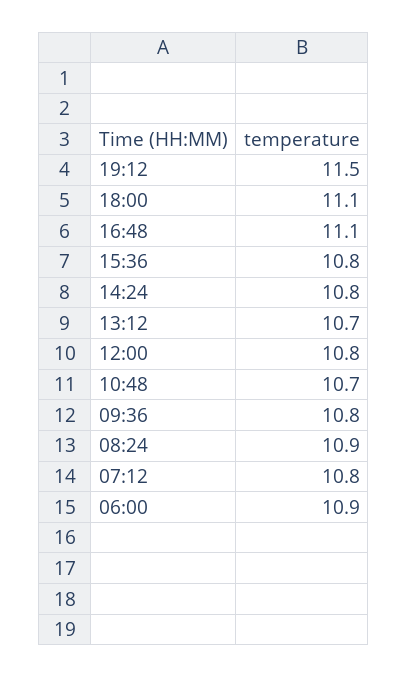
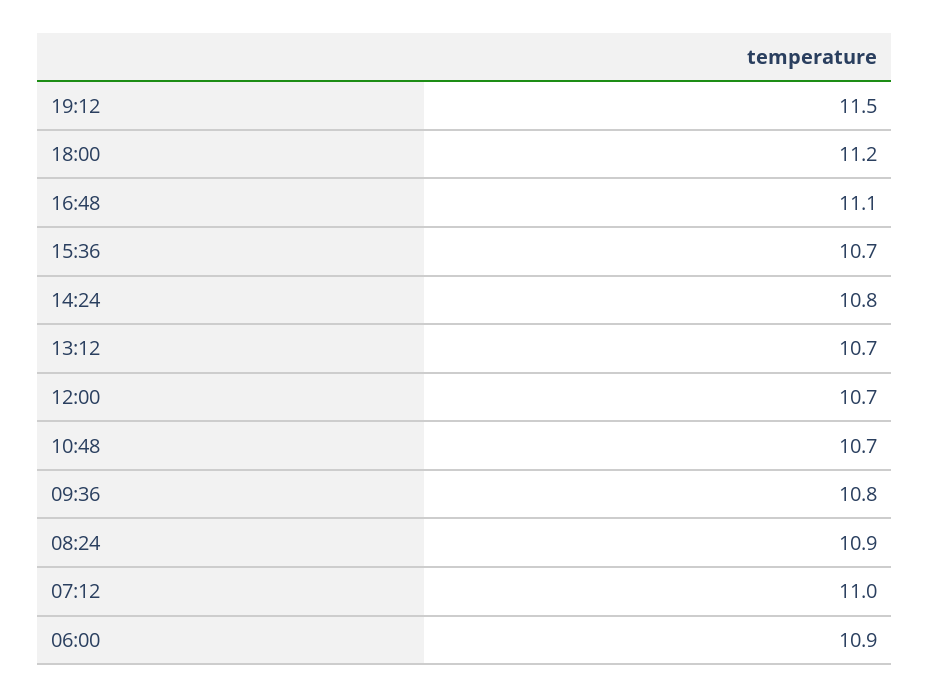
18:00: 11.1 -> 11.2
15:36: 10.8 -> 10.7
12:00: 10.8 -> 10.7
07:12: 10.8 -> 11

